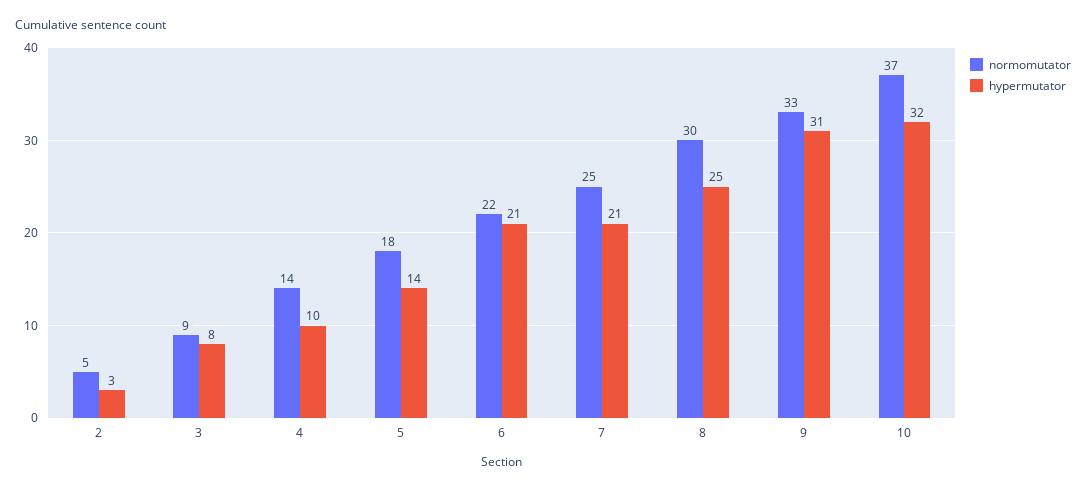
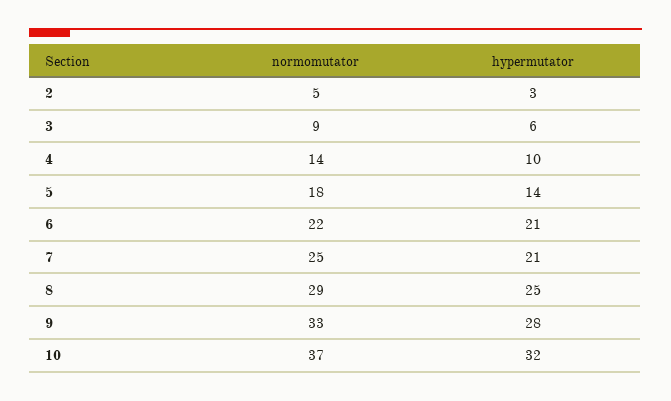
hypermutator, 3: 8 -> 6
normomutator, 8: 30 -> 29
hypermutator, 9: 31 -> 28

